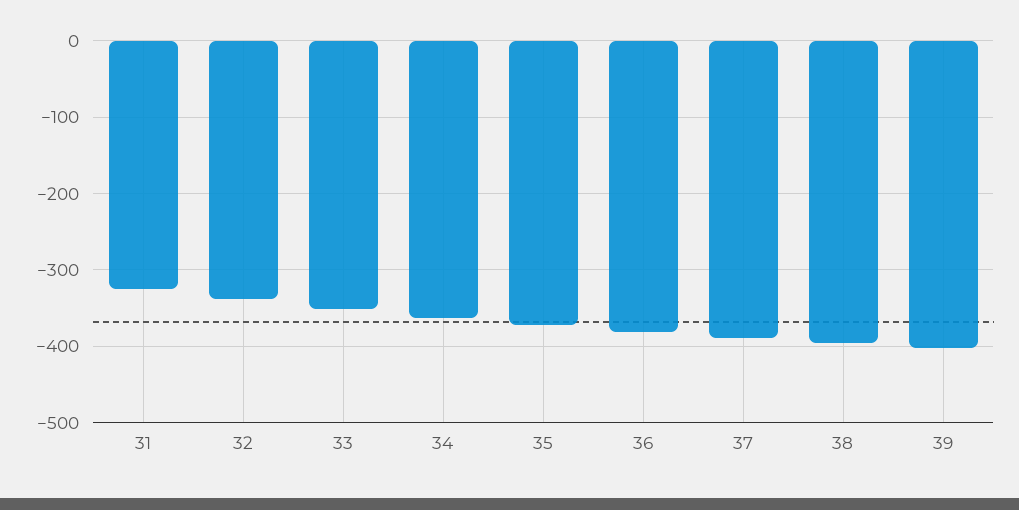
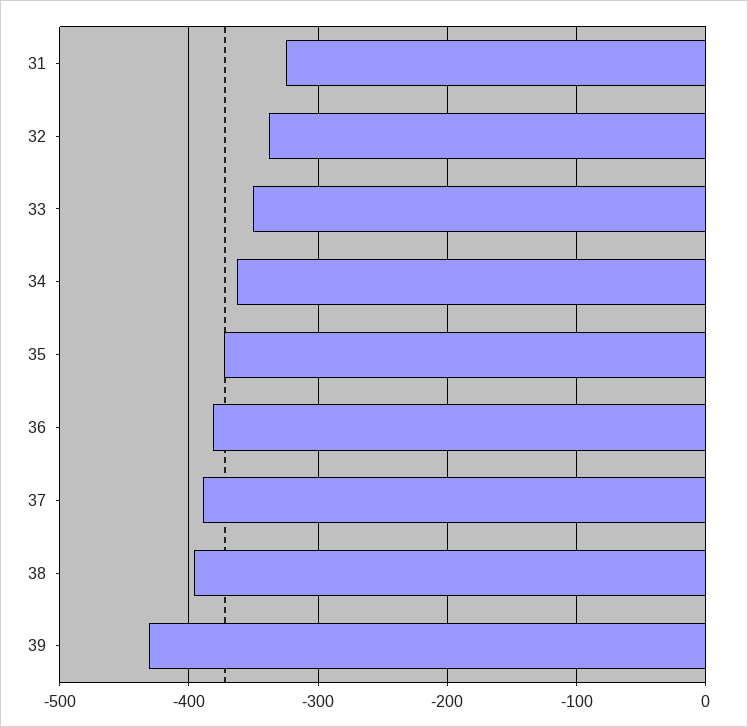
39: -400 -> -430

